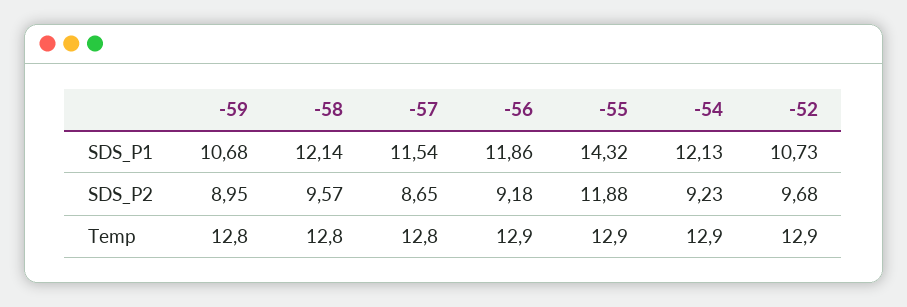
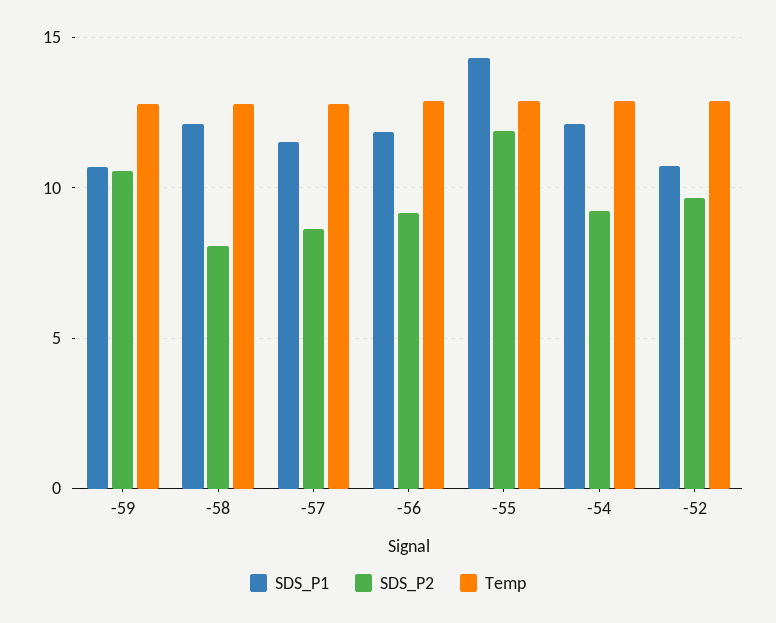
SDS_P2, -59: 8.95 -> 10.5
SDS_P2, -58: 9.57 -> 8

